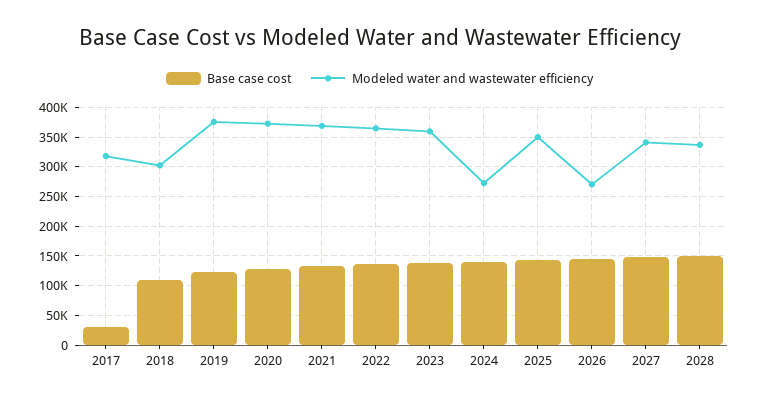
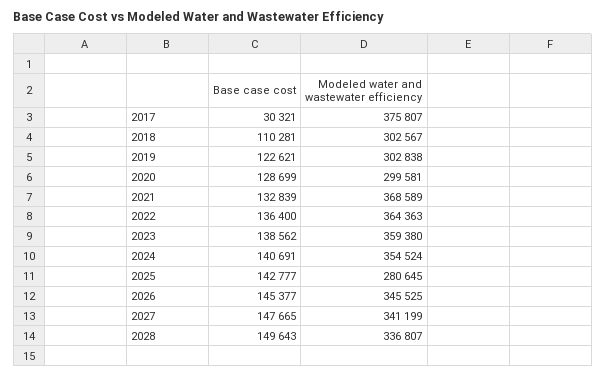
Modeled water and wastewater efficiency, 2017: 325000 -> 375807
Modeled water and wastewater efficiency, 2019: 375000 -> 302838
Modeled water and wastewater efficiency, 2020: 375000 -> 299581
Modeled water and wastewater efficiency, 2024: 275000 -> 354524
Modeled water and wastewater efficiency, 2025: 350000 -> 280645
Modeled water and wastewater efficiency, 2026: 275000 -> 345525

